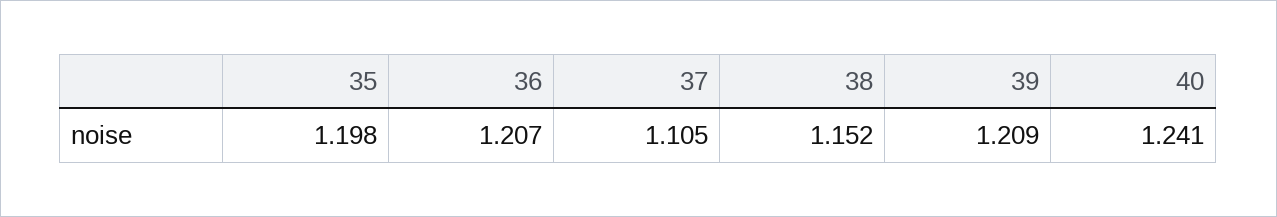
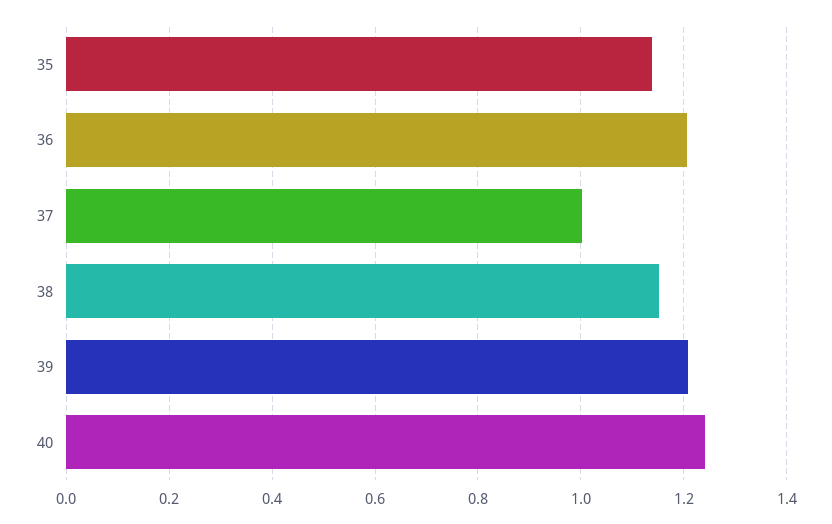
35: 1.198 -> 1.14
37: 1.105 -> 1

